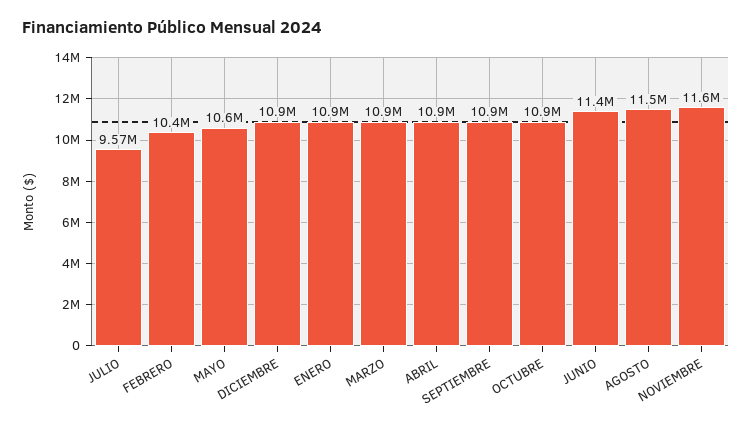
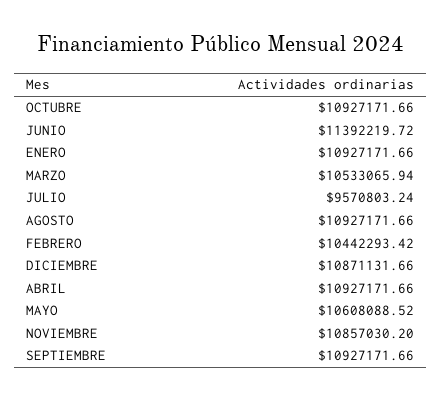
MARZO: 10900000 -> 10533065.94
AGOSTO: 11500000 -> 10927171.66
NOVIEMBRE: 11600000 -> 10857030.2

